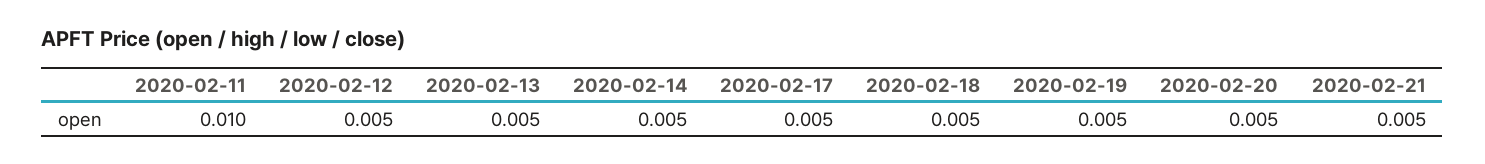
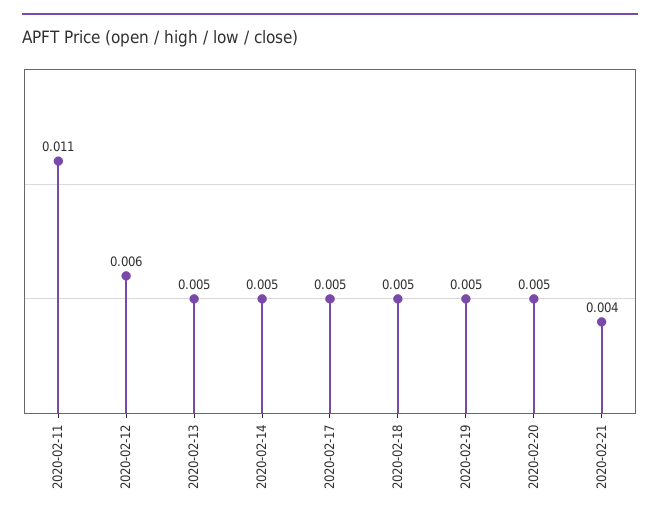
2020-02-11: 0.01 -> 0.011
2020-02-12: 0.005 -> 0.006
2020-02-21: 0.005 -> 0.004

